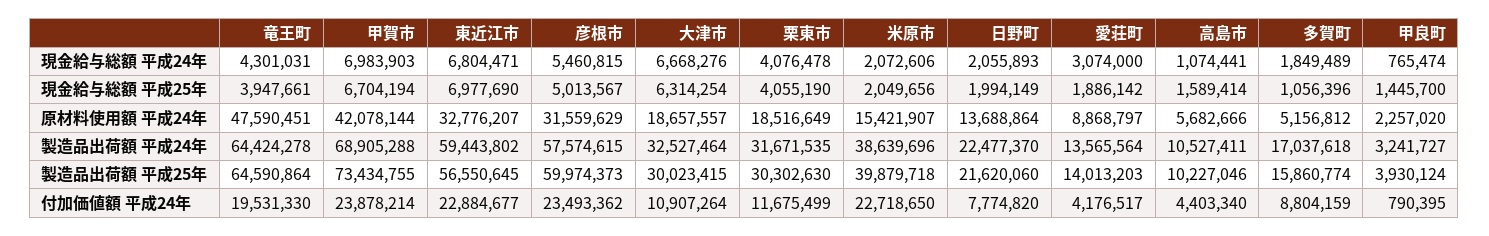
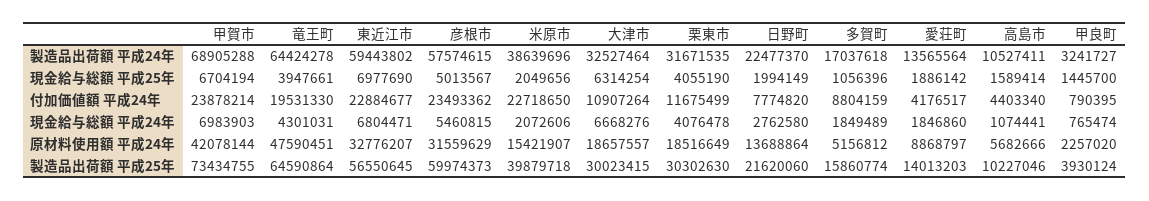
日野町, 現金給与総額 平成24年: 2055893 -> 2762580
愛荘町, 現金給与総額 平成24年: 3074000 -> 1846860

